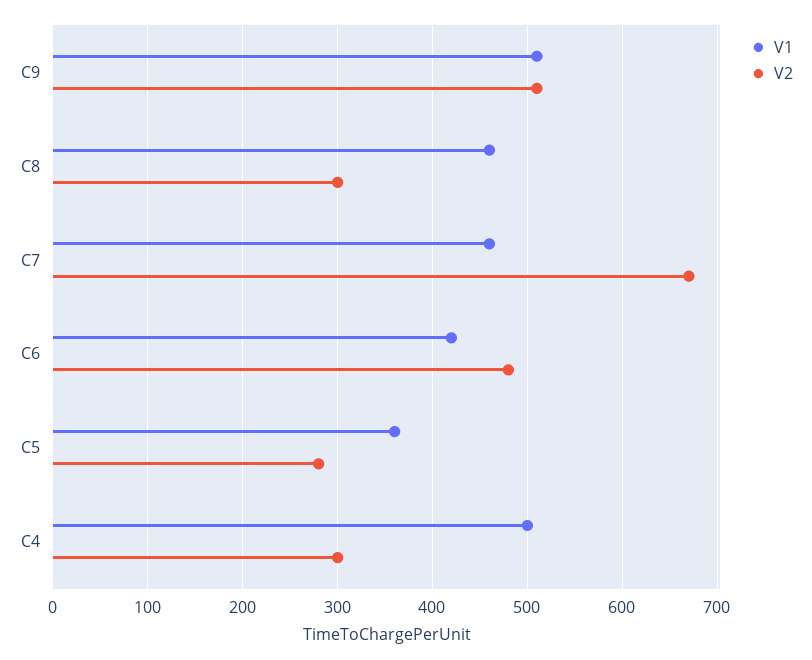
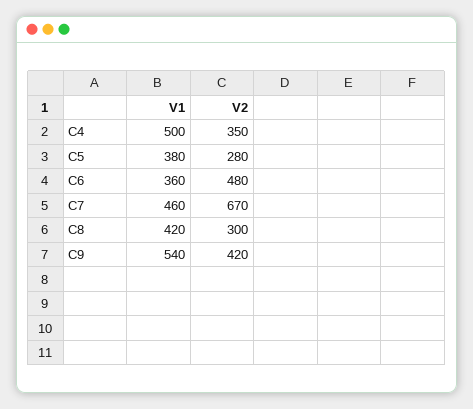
V1, C9: 510 -> 540
V2, C9: 510 -> 420
V1, C8: 460 -> 420
V1, C6: 420 -> 360
V1, C5: 360 -> 380
V2, C4: 300 -> 350

